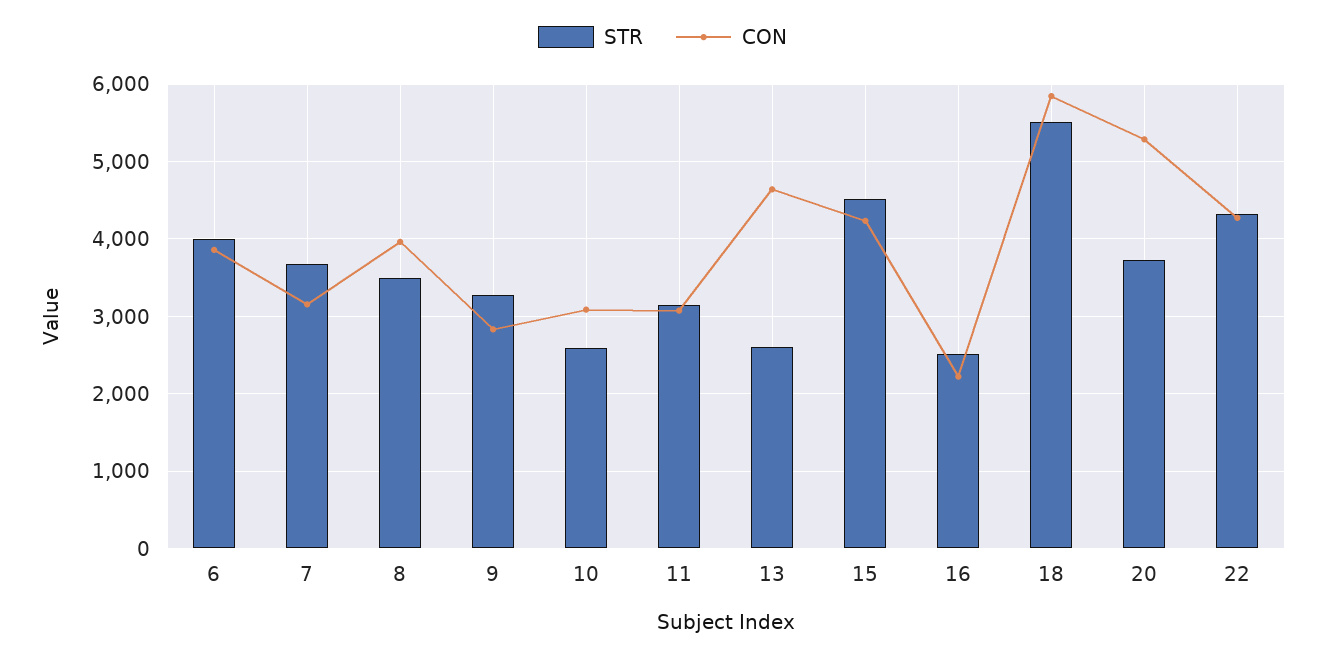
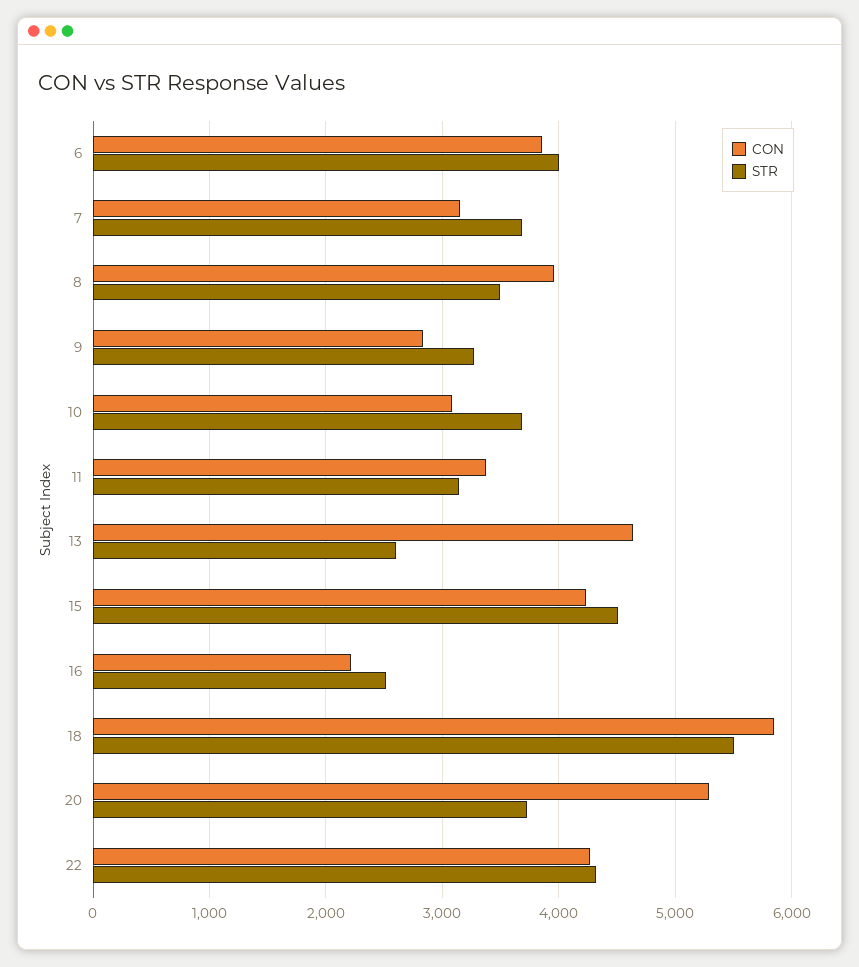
STR, 10: 2600 -> 3700
CON, 11: 3100 -> 3400

